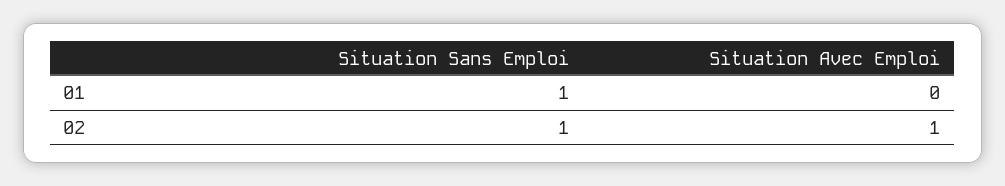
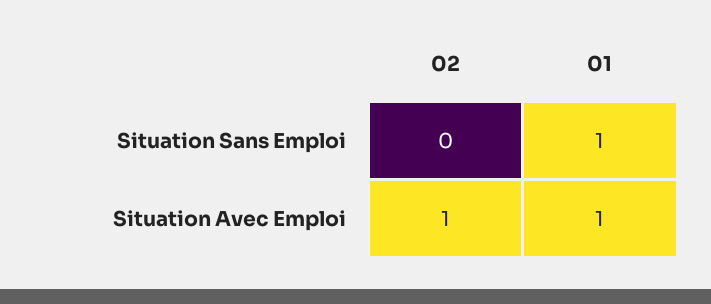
Situation Avec Emploi, 01: 0 -> 1
Situation Sans Emploi, 02: 1 -> 0

